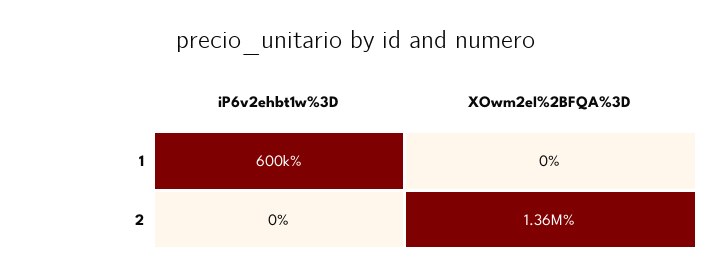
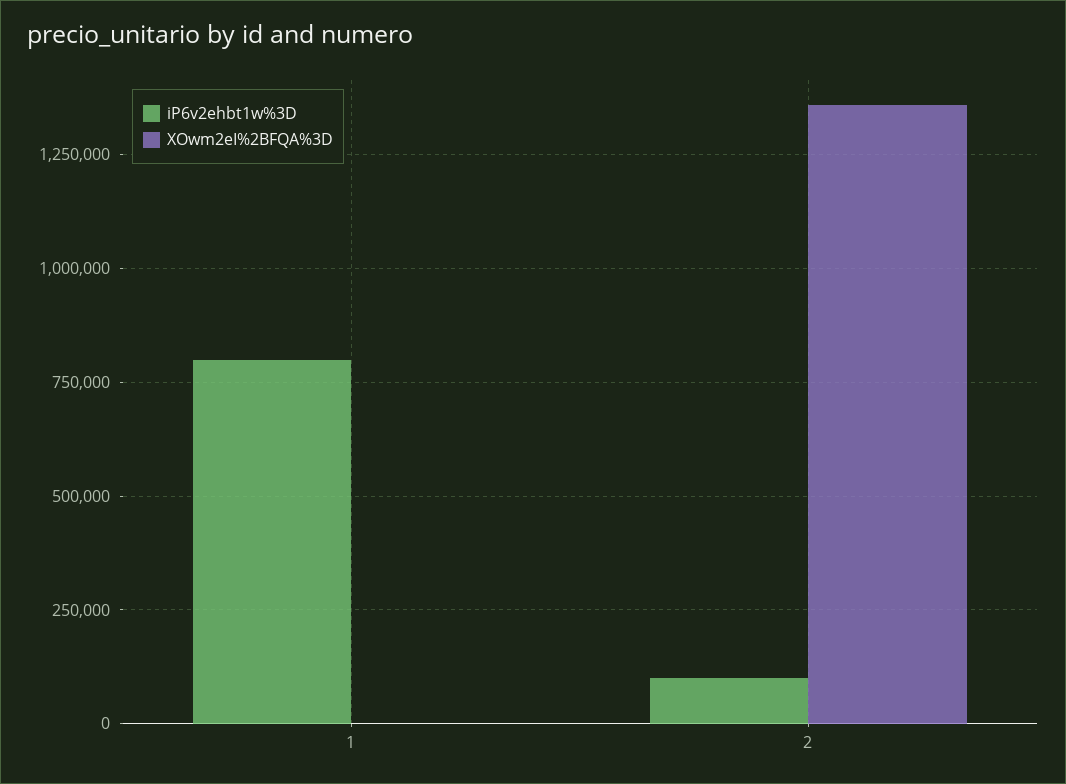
iP6v2ehbt1w%3D, 1: 600000 -> 800000
iP6v2ehbt1w%3D, 2: 0 -> 100000

